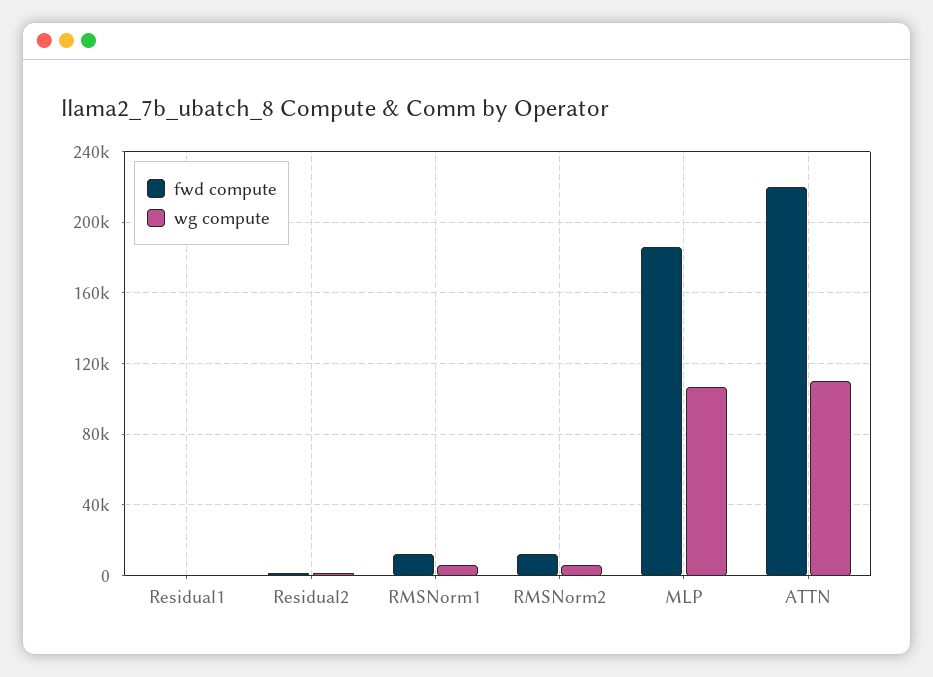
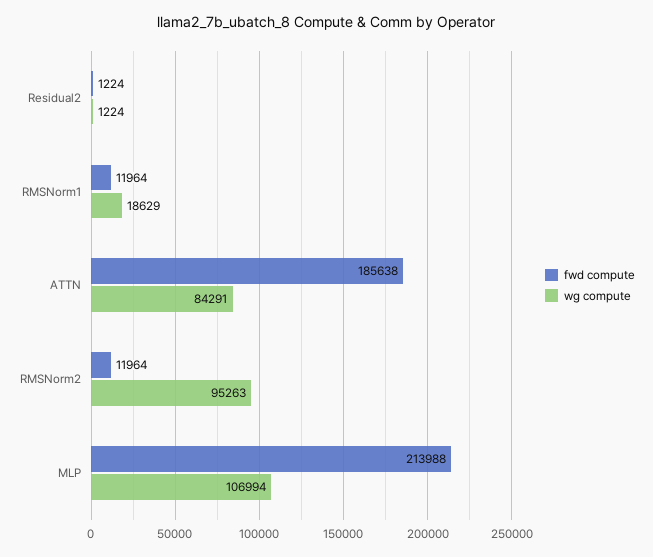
fwd compute, Residual1: 0 -> none
wg compute, Residual1: 0 -> none
wg compute, RMSNorm1: 5000 -> 18629
wg compute, RMSNorm2: 5000 -> 95263
fwd compute, MLP: 185000 -> 213988
fwd compute, ATTN: 220000 -> 185638
wg compute, ATTN: 110000 -> 84291

